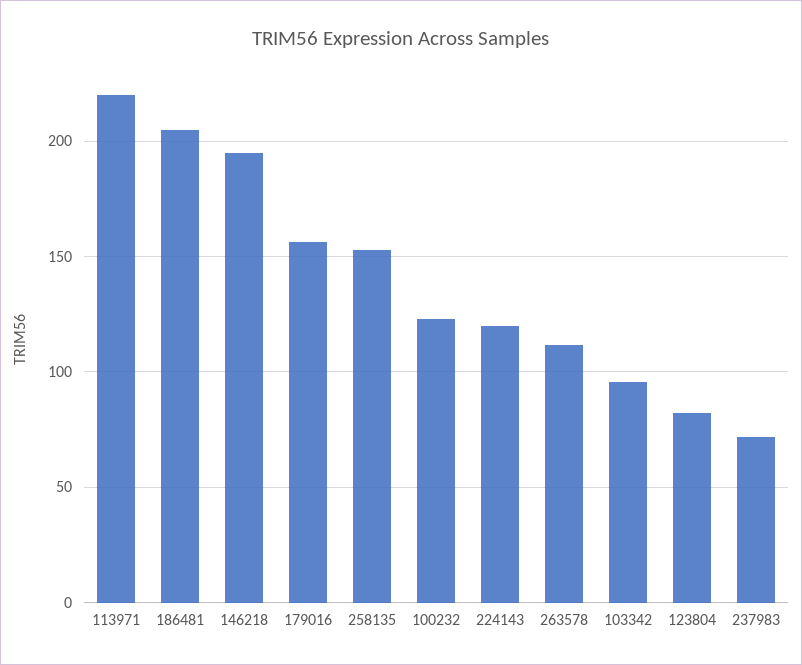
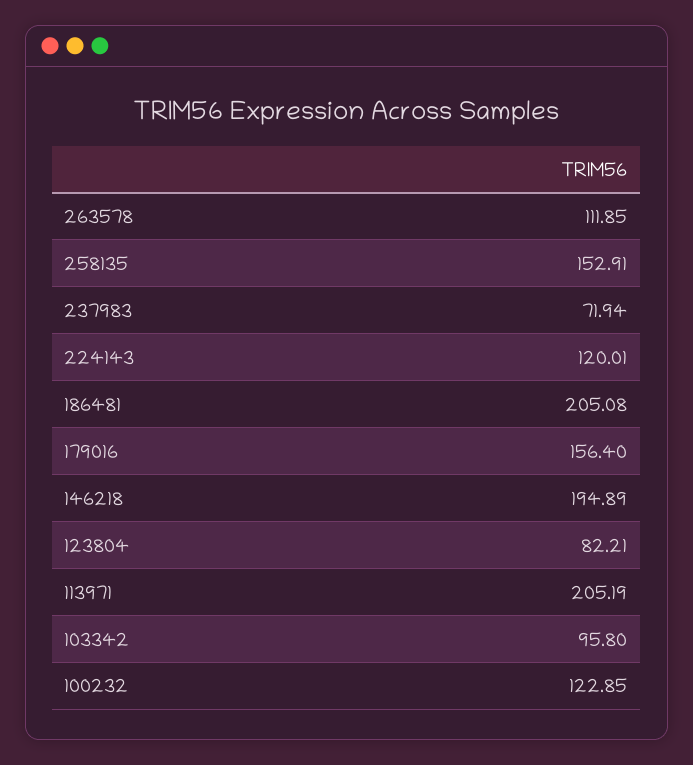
113971: 220 -> 205.19

